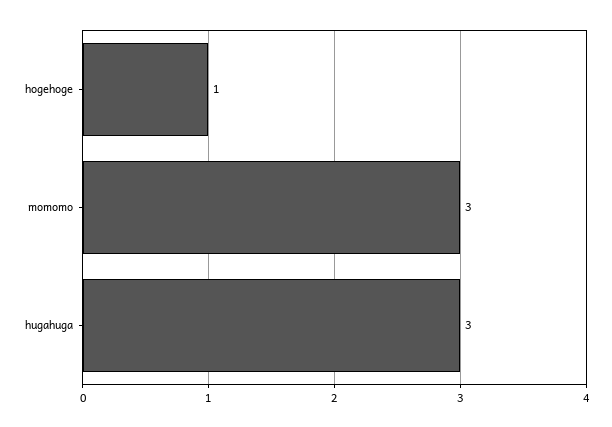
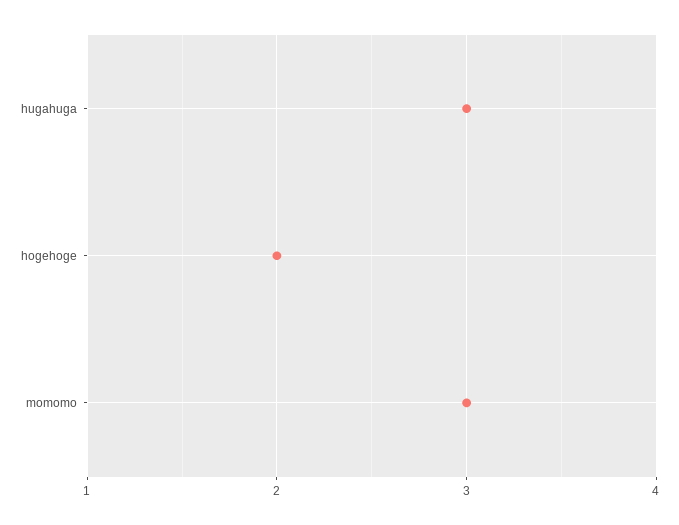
hogehoge: 1 -> 2

